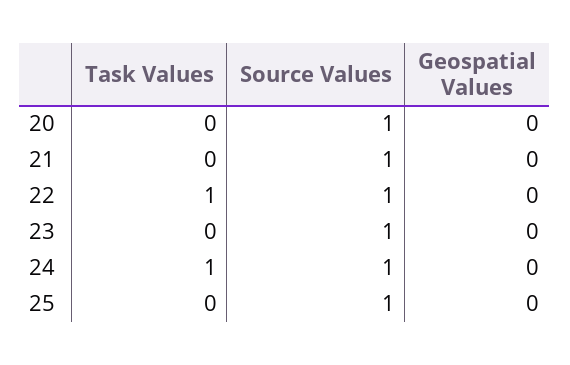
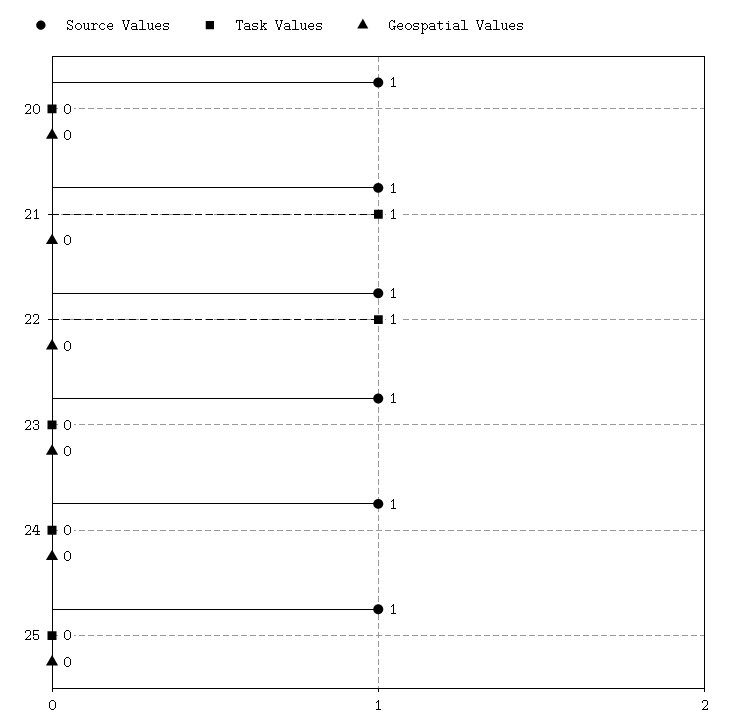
Task Values, 21: 0 -> 1
Task Values, 24: 1 -> 0

